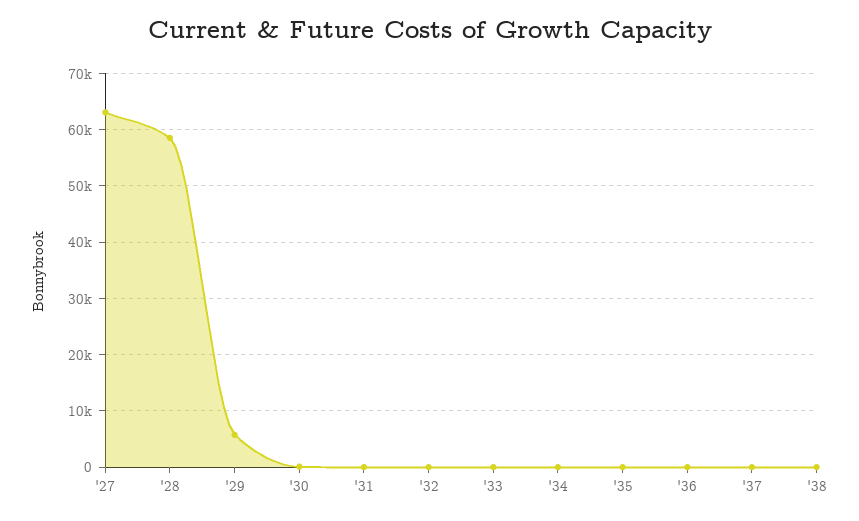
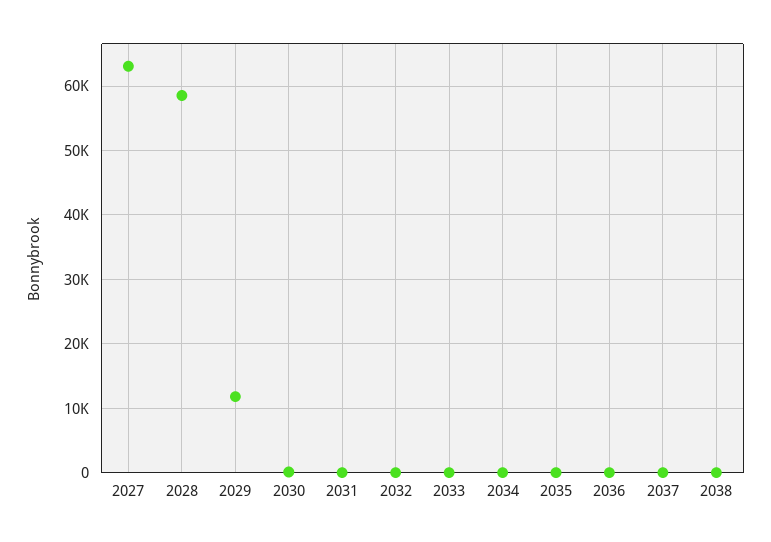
'29: 6000 -> 12000

